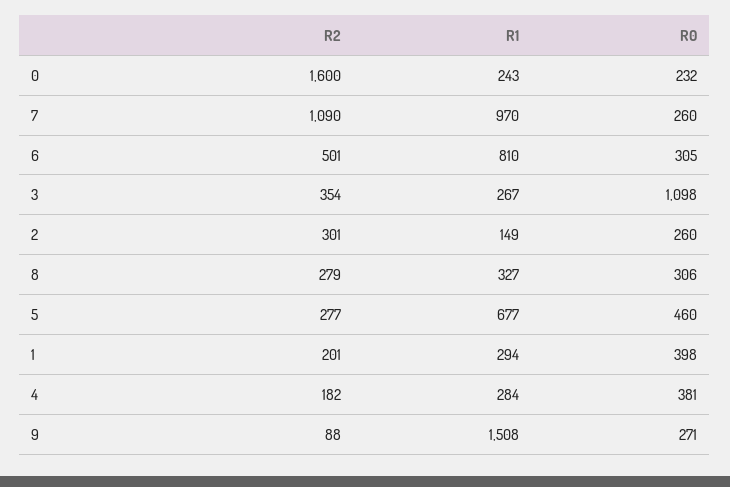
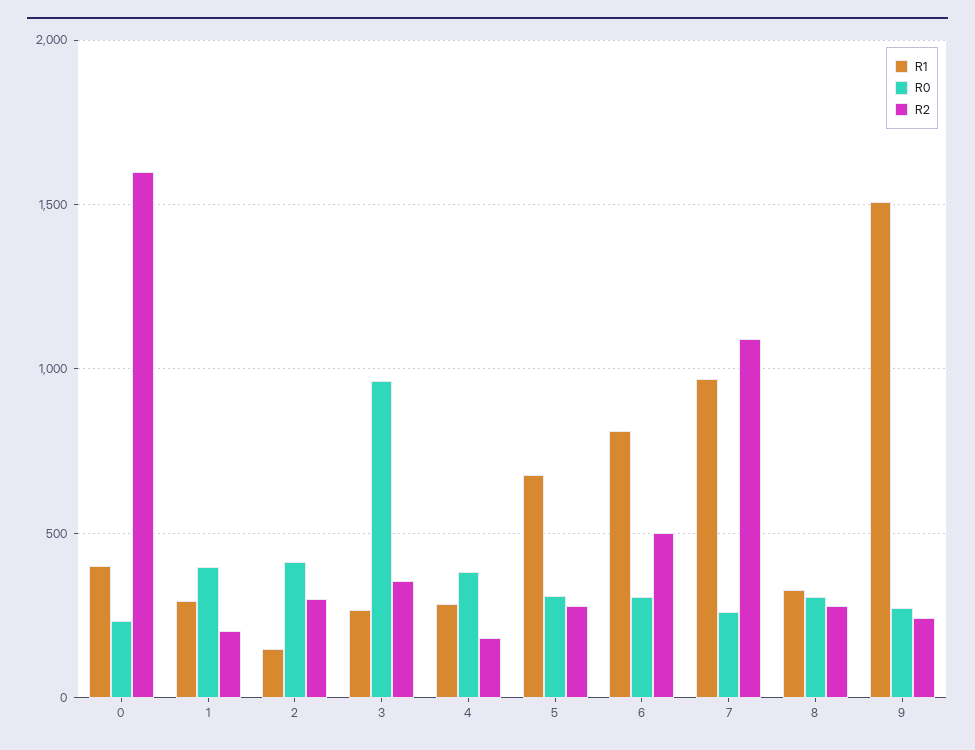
R1, 0: 243 -> 400
R0, 3: 1098 -> 950
R0, 2: 260 -> 400
R0, 5: 460 -> 300
R2, 9: 88 -> 250

